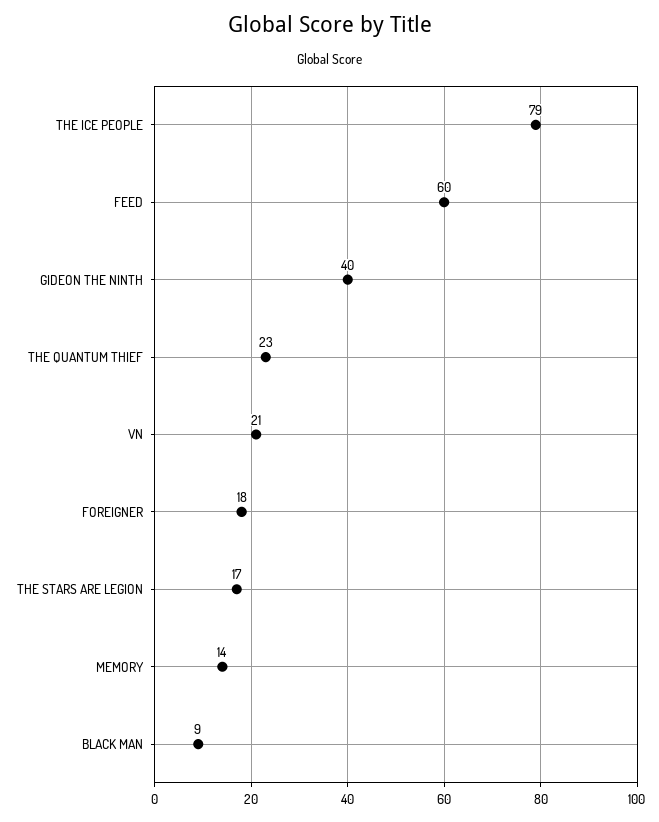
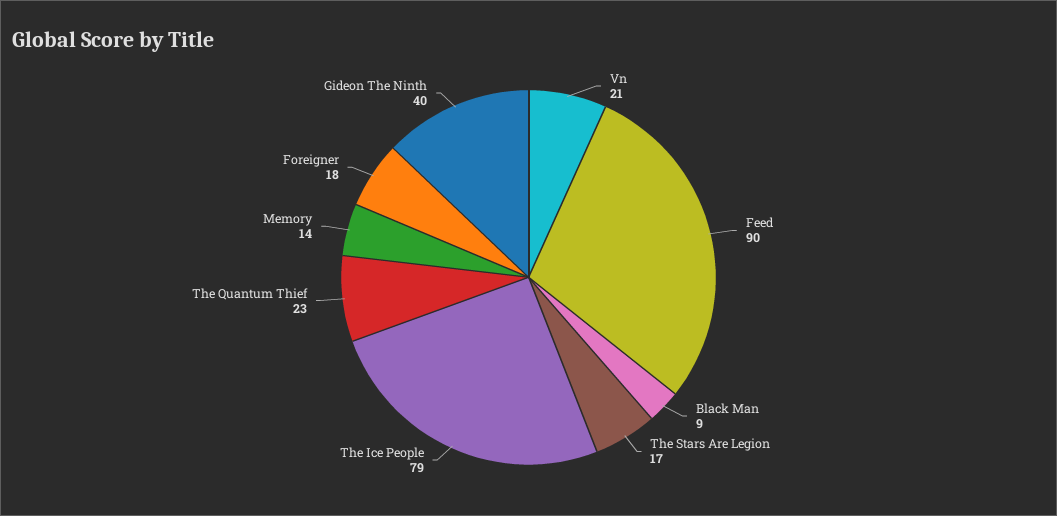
FEED: 60 -> 90

